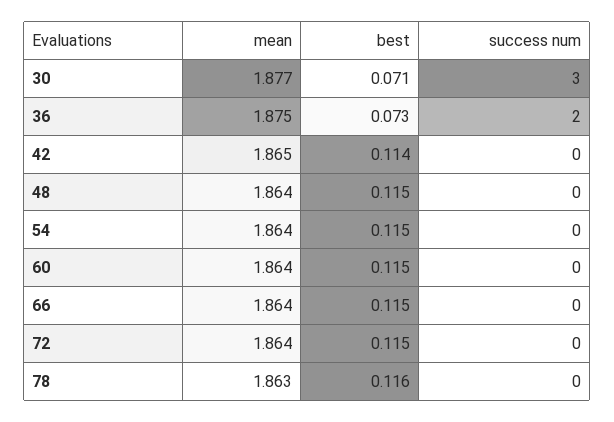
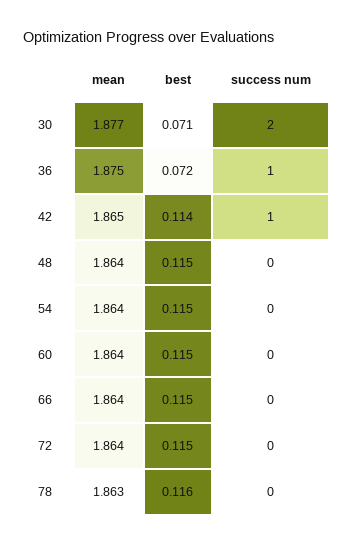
success num, 30: 3 -> 2
best, 36: 0.073 -> 0.072
success num, 36: 2 -> 1
success num, 42: 0 -> 1

